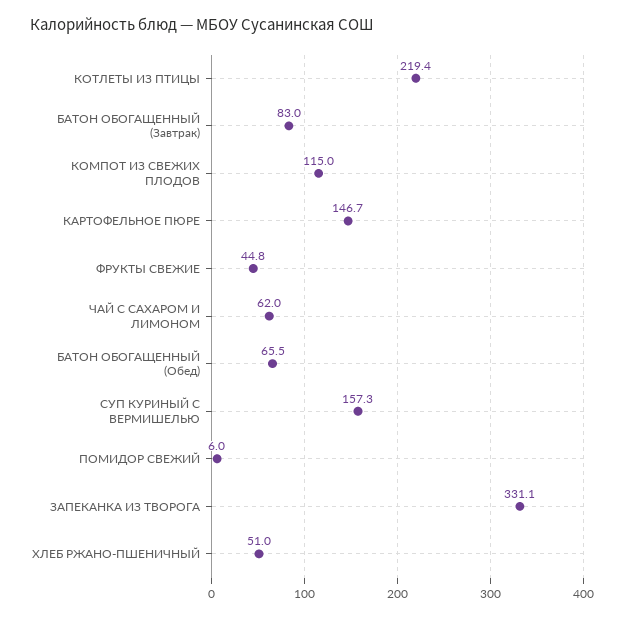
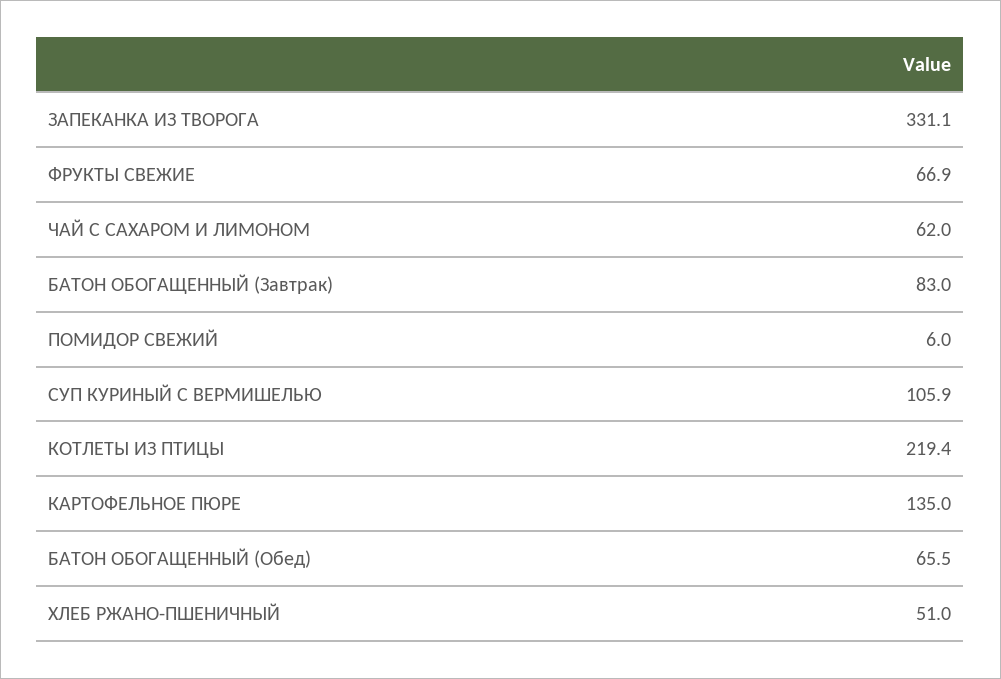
КОМПОТ ИЗ СВЕЖИХ ПЛОДОВ: 115 -> none
КАРТОФЕЛЬНОЕ ПЮРЕ: 146.7 -> 135
ФРУКТЫ СВЕЖИЕ: 44.8 -> 66.9
СУП КУРИНЫЙ С ВЕРМИШЕЛЬЮ: 157.3 -> 105.9

